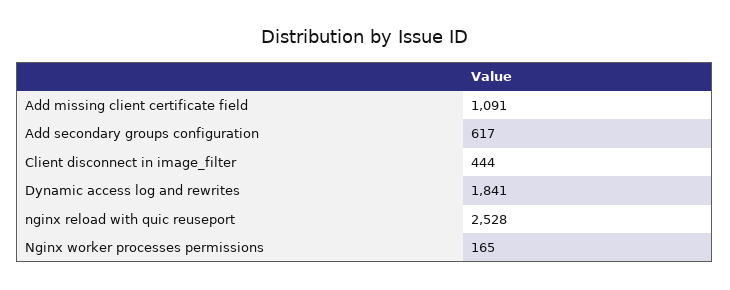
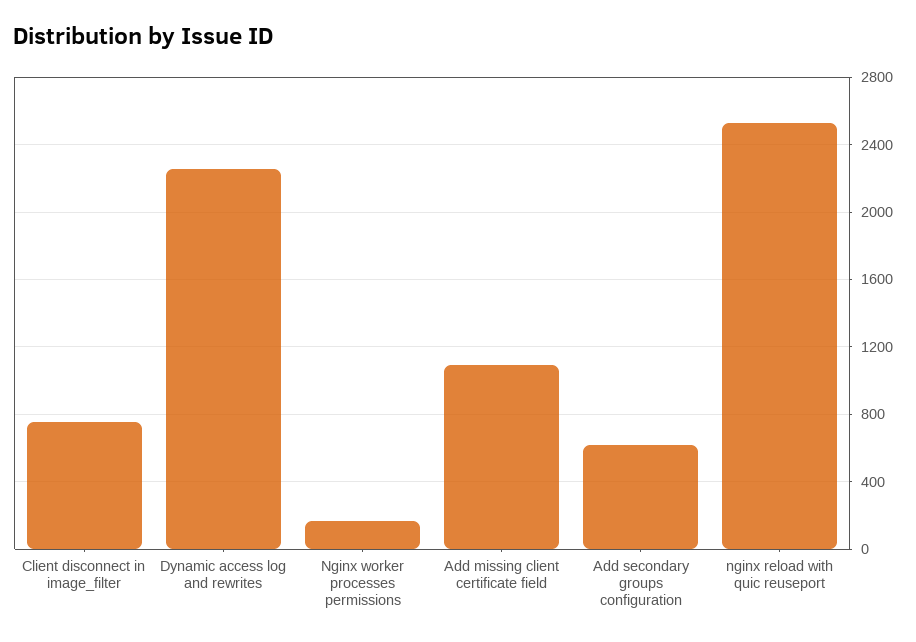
Client disconnect in image_filter: 444 -> 750
Dynamic access log and rewrites: 1841 -> 2250

